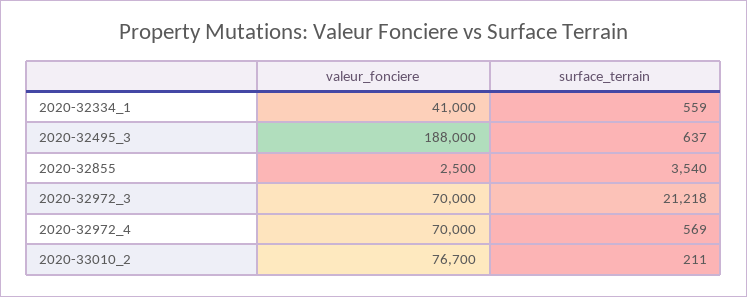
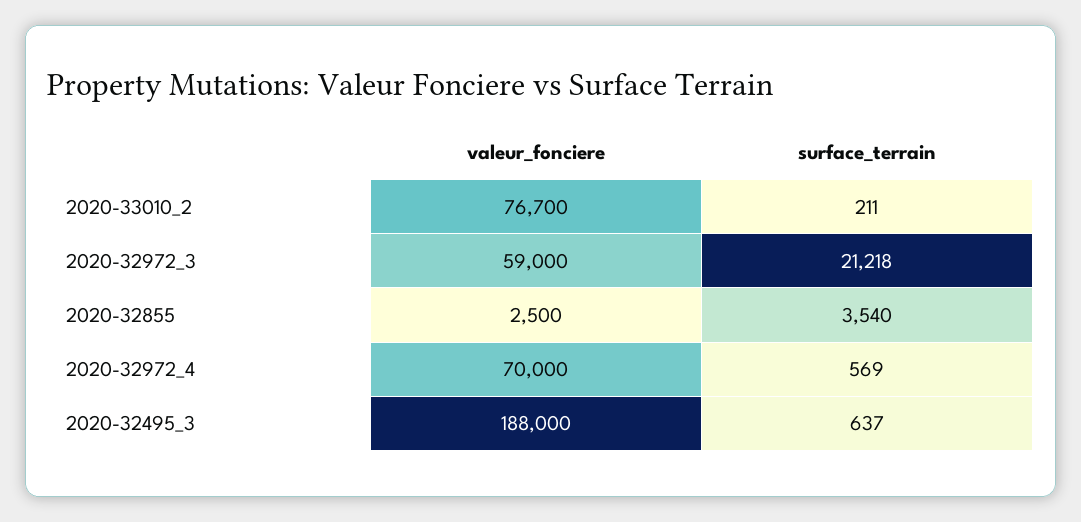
valeur_fonciere, 2020-32334_1: 41000 -> none
surface_terrain, 2020-32334_1: 559 -> none
valeur_fonciere, 2020-32972_3: 70000 -> 59000

